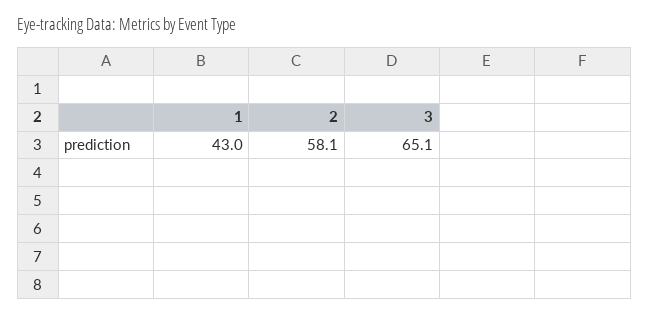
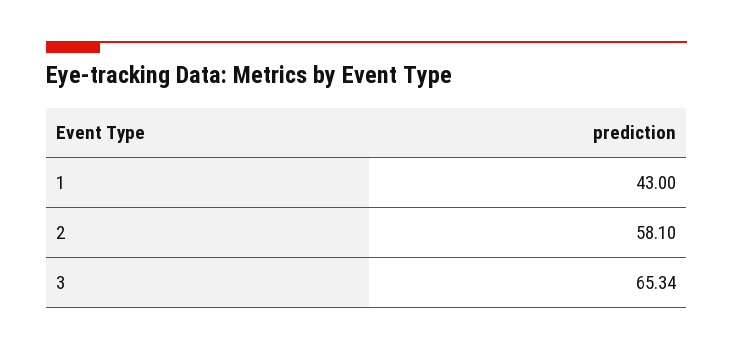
3: 65.1 -> 65.34

